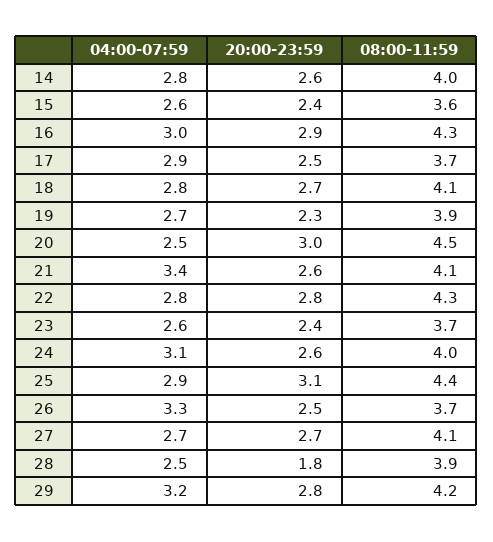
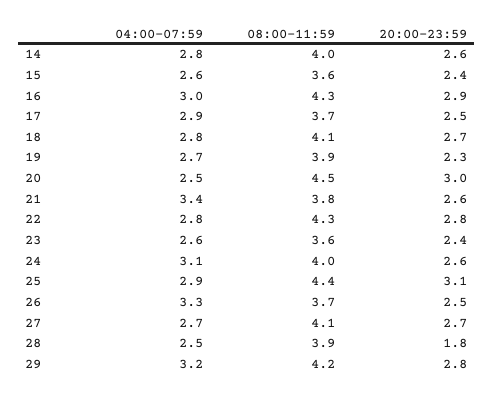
08:00-11:59, 21: 4.1 -> 3.8
08:00-11:59, 23: 3.7 -> 3.6

